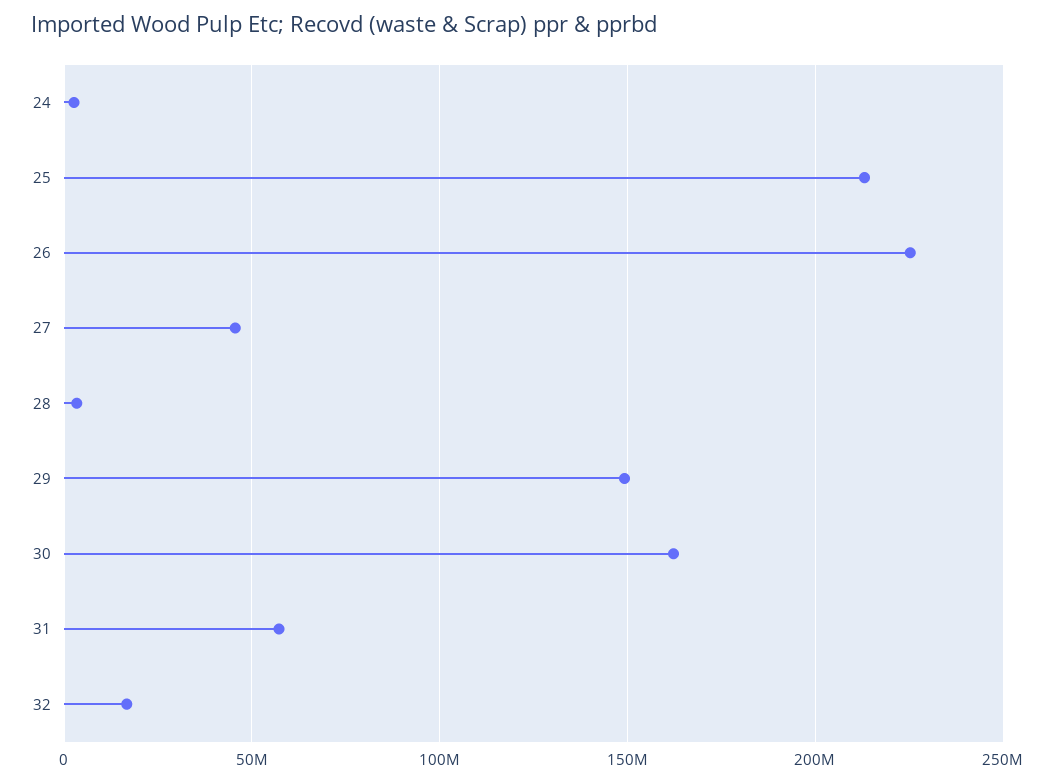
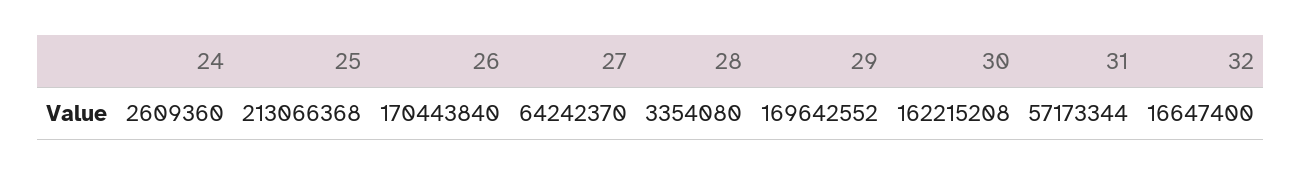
26: 225000000 -> 170443840
27: 45000000 -> 64242370
29: 150000000 -> 169642552

